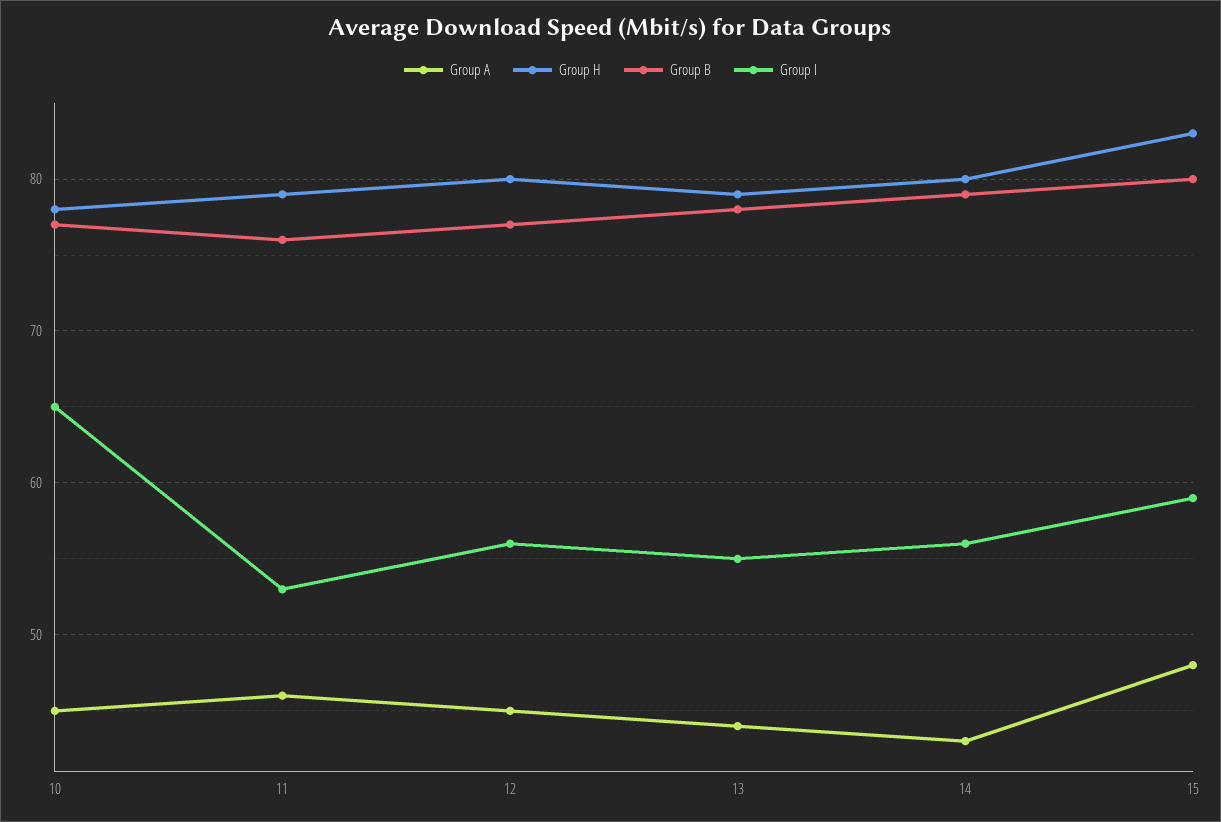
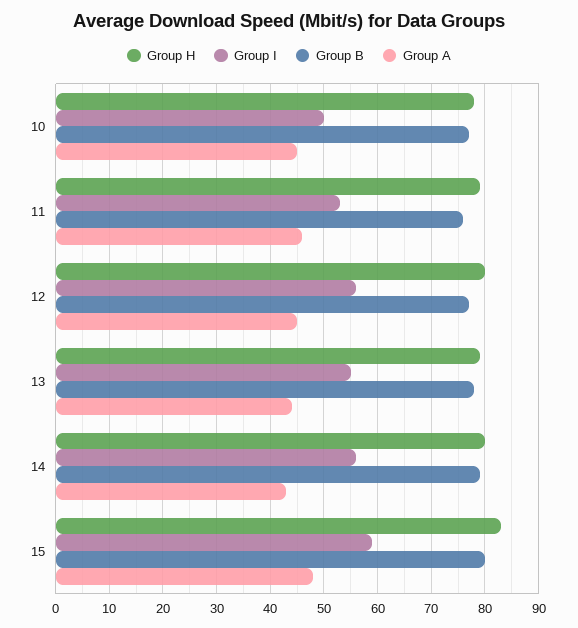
Group I, 10: 65 -> 50

